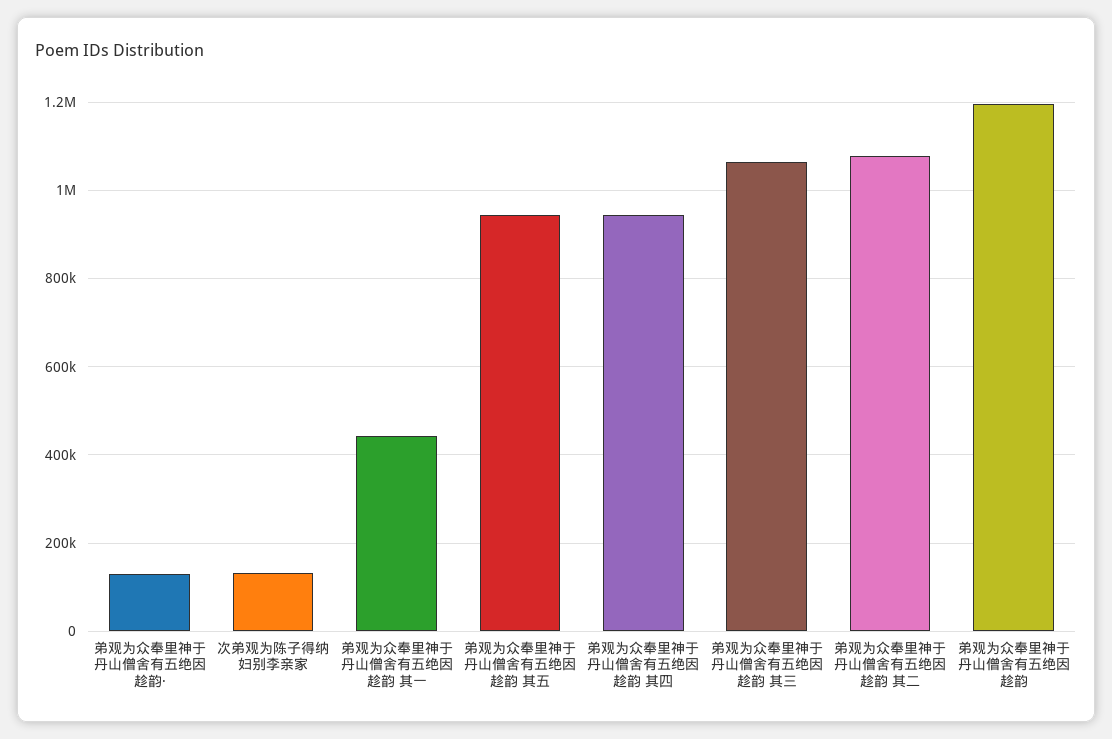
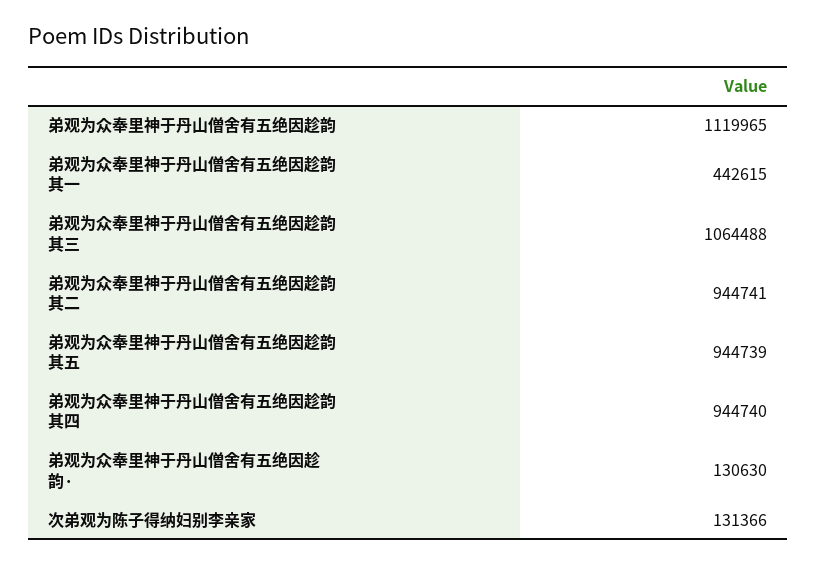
弟观为众奉里神于丹山僧舍有五绝因趁韵 其二: 1080000 -> 944741
弟观为众奉里神于丹山僧舍有五绝因趁韵: 1200000 -> 1119965

